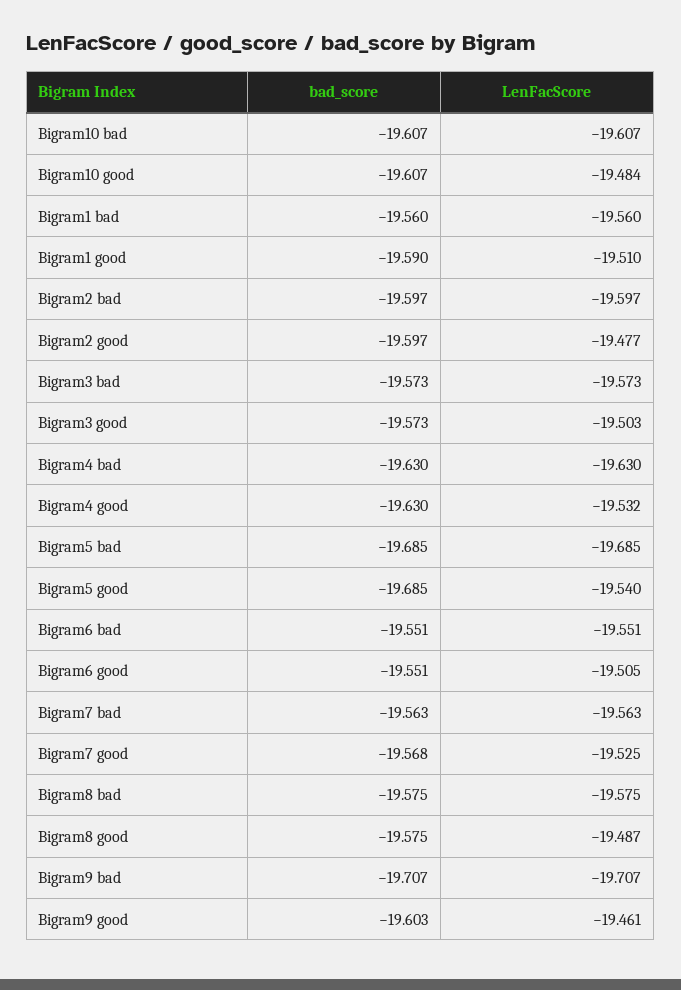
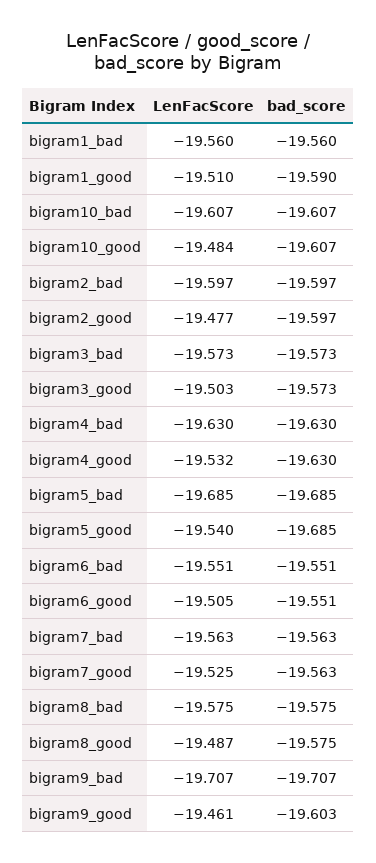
bad_score, Bigram7 good: -19.568 -> -19.563

